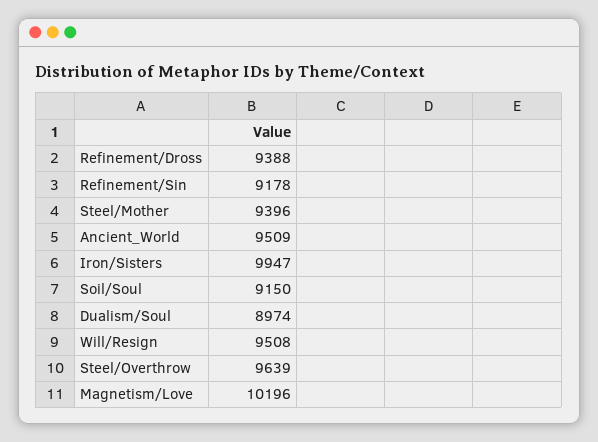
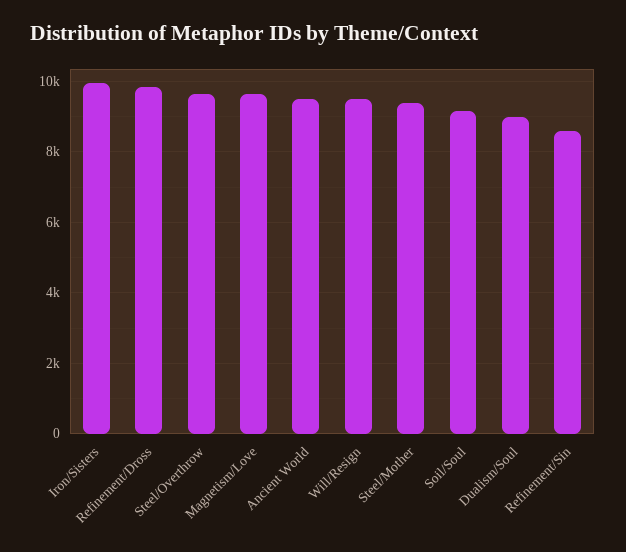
Refinement/Dross: 9388 -> 9800
Refinement/Sin: 9178 -> 8600
Magnetism/Love: 10196 -> 9600

